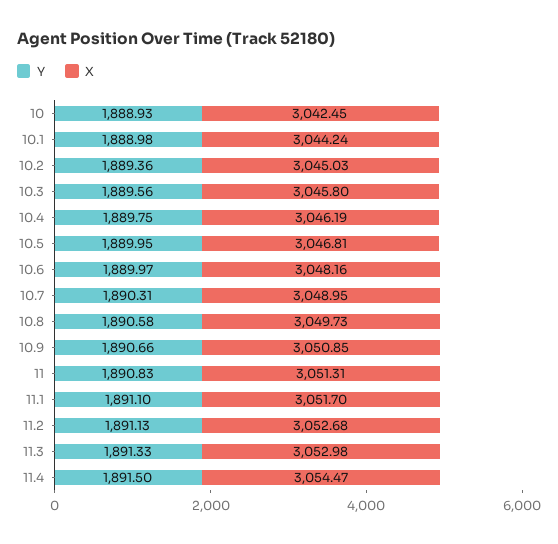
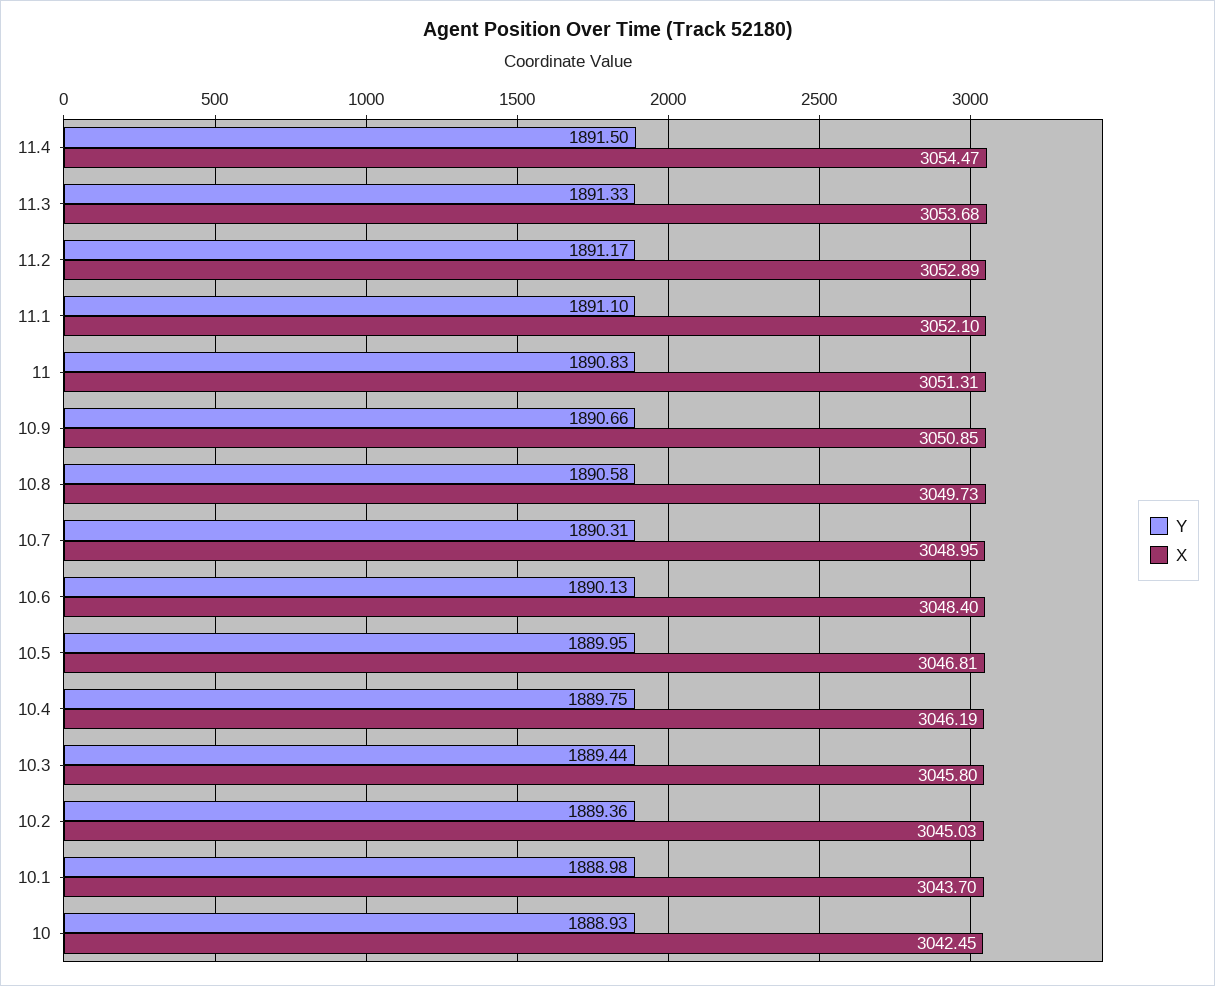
X, 10.1: 3044.24 -> 3043.7
Y, 10.3: 1889.56 -> 1889.44
Y, 10.6: 1889.97 -> 1890.13
X, 10.6: 3048.16 -> 3048.4
X, 11.1: 3051.7 -> 3052.1
Y, 11.2: 1891.13 -> 1891.17
X, 11.2: 3052.68 -> 3052.89
X, 11.3: 3052.98 -> 3053.68

